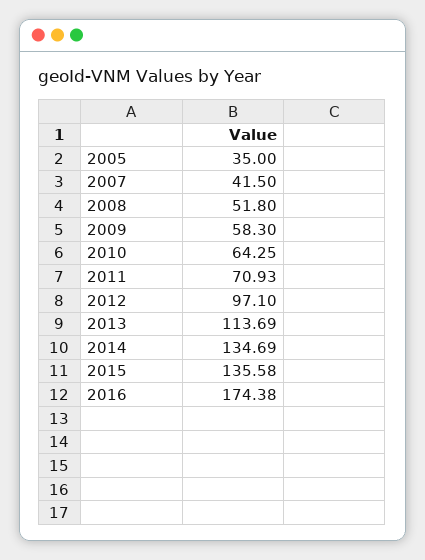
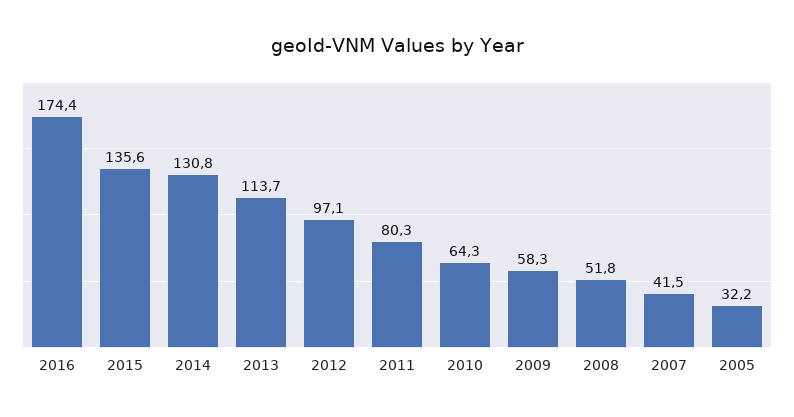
2005: 35 -> 32.2
2011: 70.93 -> 80.3
2014: 134.69 -> 130.8

